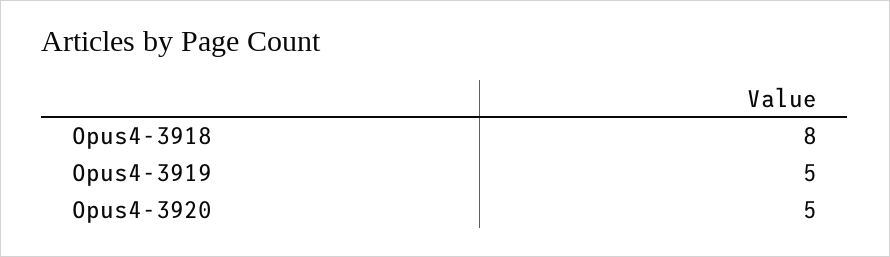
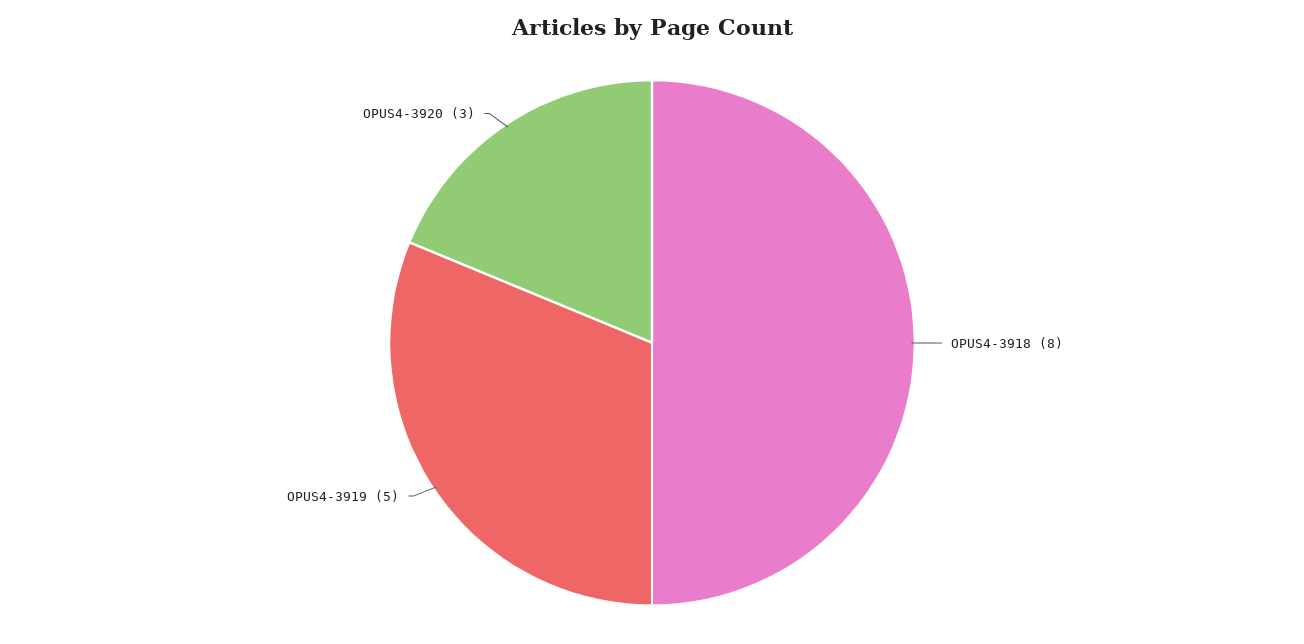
Opus4-3920: 5 -> 3

